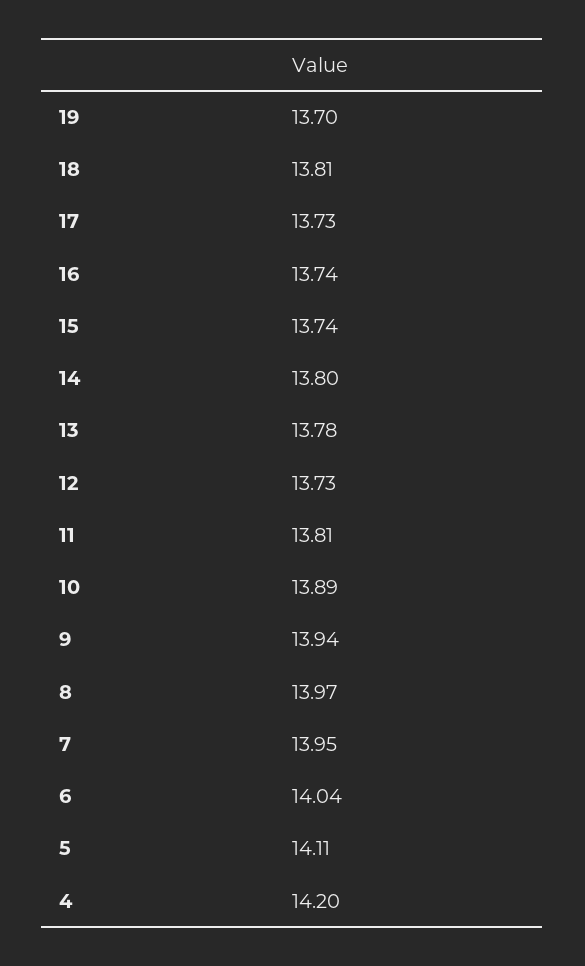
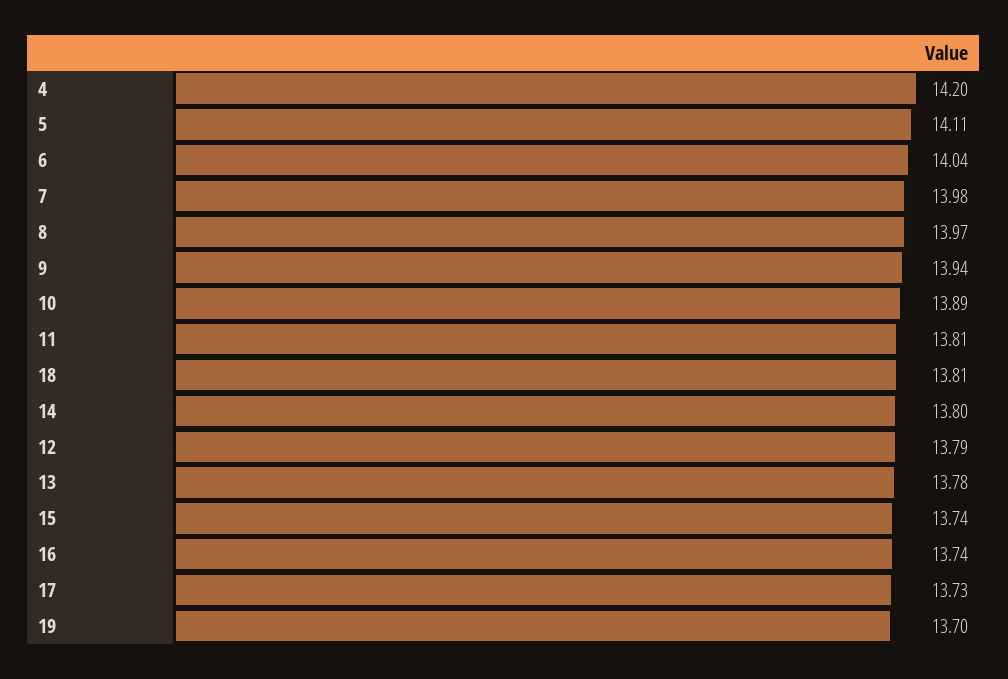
12: 13.73 -> 13.79
7: 13.95 -> 13.98

